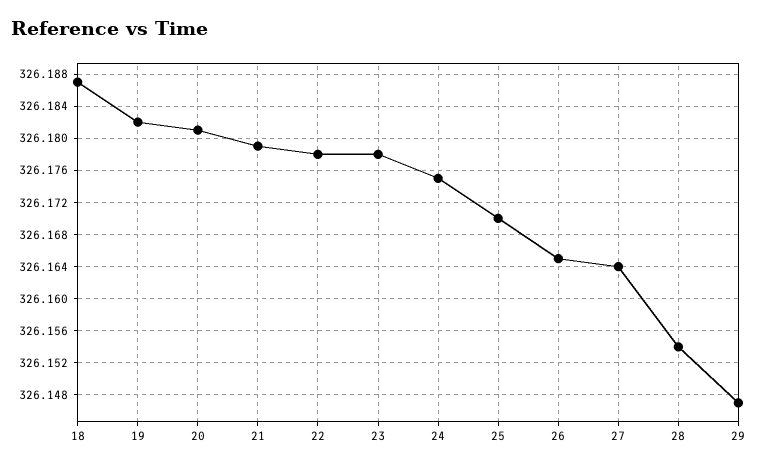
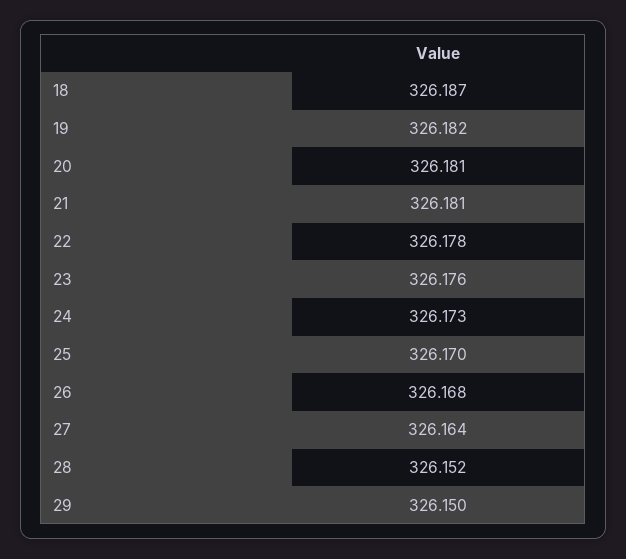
21: 326.179 -> 326.181
23: 326.178 -> 326.176
24: 326.175 -> 326.173
26: 326.165 -> 326.168
28: 326.154 -> 326.152
29: 326.147 -> 326.15

